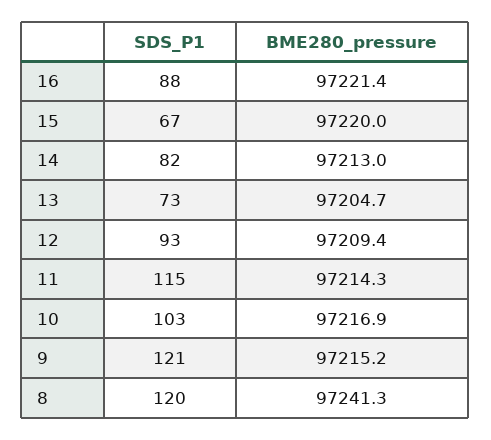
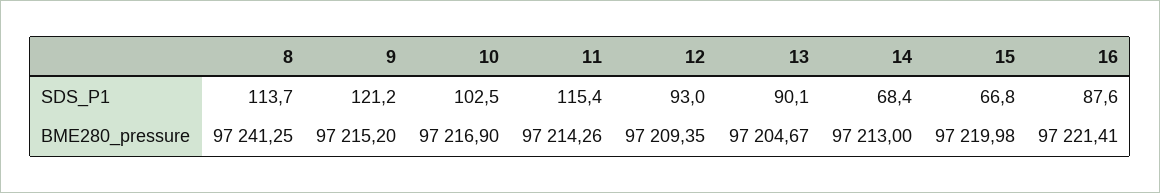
SDS_P1, 14: 82 -> 68.4
SDS_P1, 13: 73 -> 90.1
SDS_P1, 8: 120 -> 113.7

